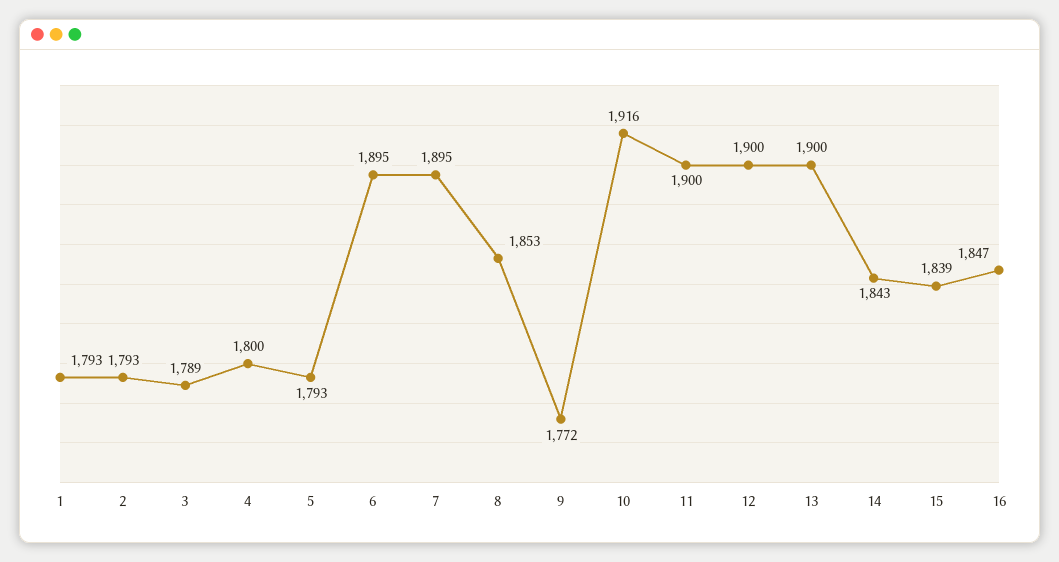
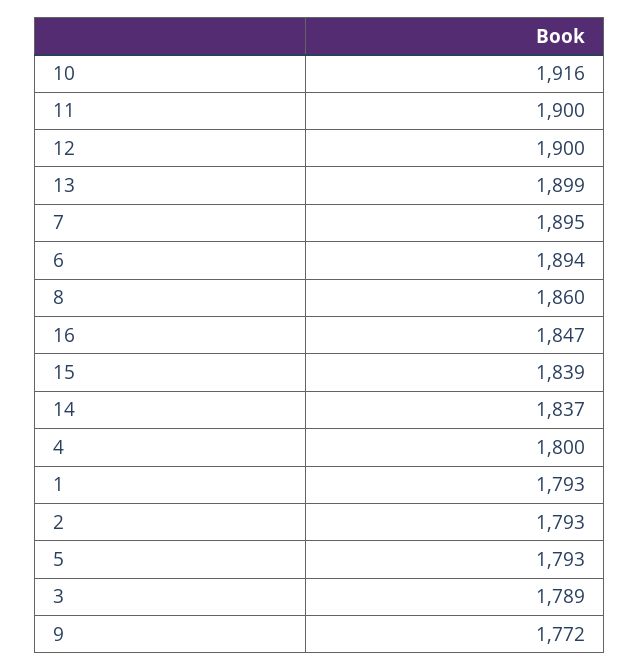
6: 1895 -> 1894
8: 1853 -> 1860
13: 1900 -> 1899
14: 1843 -> 1837

